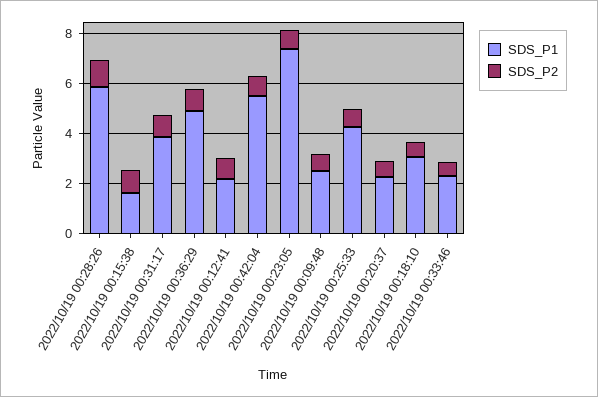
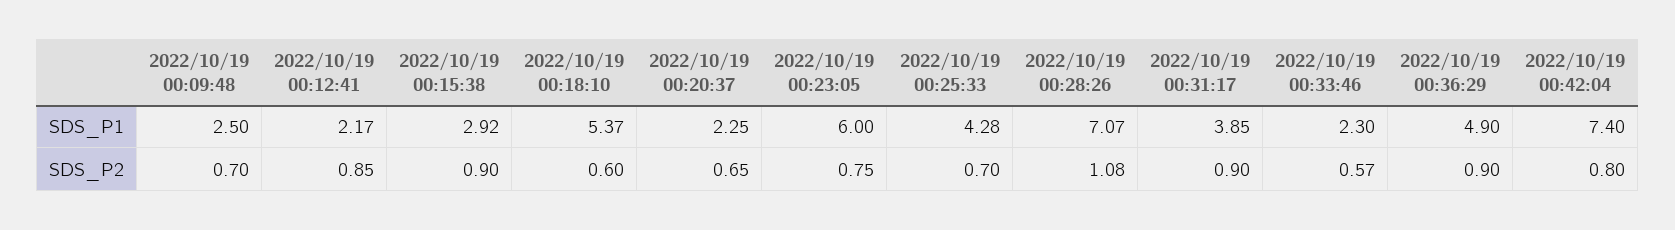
SDS_P1, 2022/10/19 00:28:26: 6 -> 7.07
SDS_P1, 2022/10/19 00:15:38: 1.5 -> 2.92
SDS_P1, 2022/10/19 00:42:04: 5.5 -> 7.4
SDS_P1, 2022/10/19 00:23:05: 7.5 -> 6
SDS_P1, 2022/10/19 00:18:10: 3 -> 5.37

